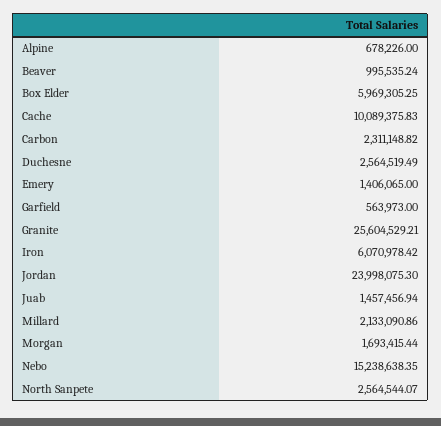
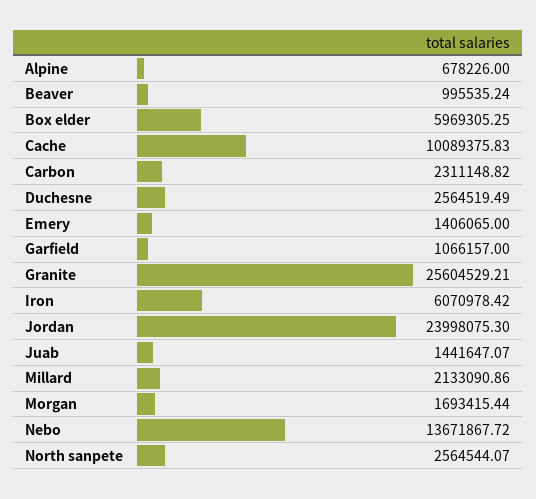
Garfield: 563973 -> 1066157
Juab: 1457456.94 -> 1441647.07
Nebo: 15238638.35 -> 13671867.72

